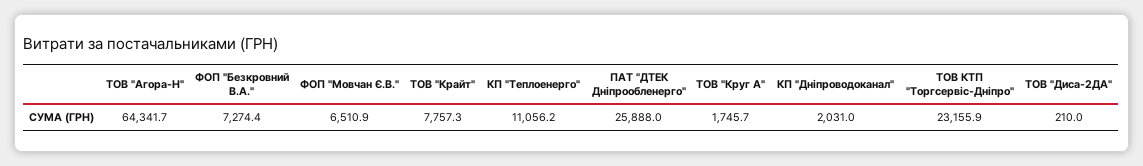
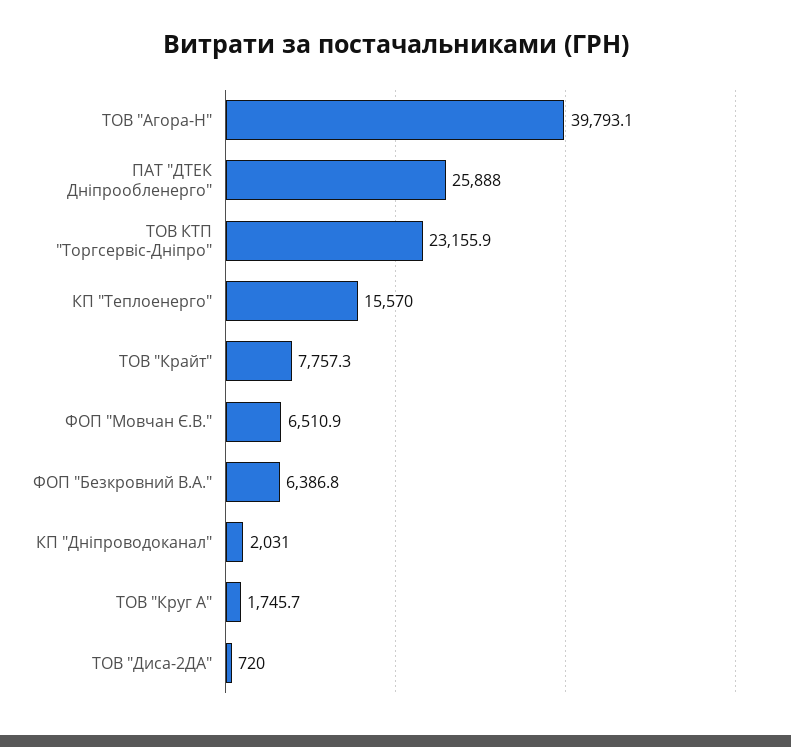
ТОВ "Агора-Н": 64341.7 -> 39793.1
ФОП "Безкровний В.А.": 7274.4 -> 6386.8
КП "Теплоенерго": 11056.2 -> 15570
ТОВ "Диса-2ДА": 210 -> 720

